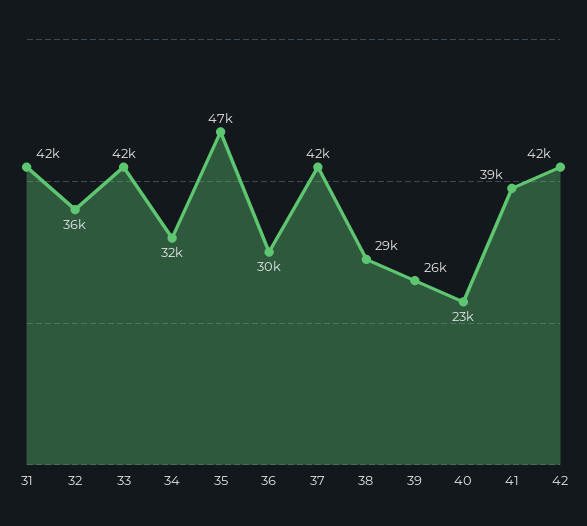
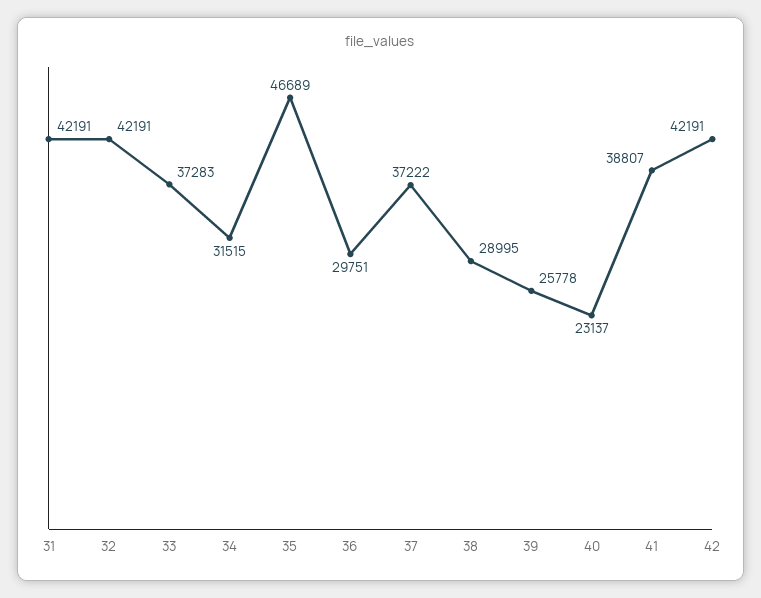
32: 36000 -> 42191
33: 42000 -> 37283
37: 42000 -> 37222

